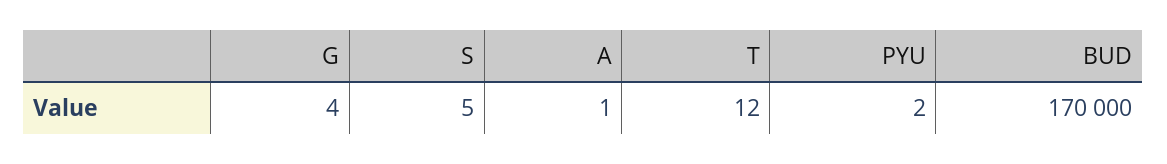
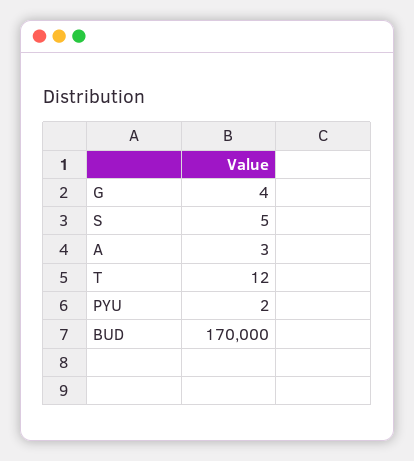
A: 1 -> 3

